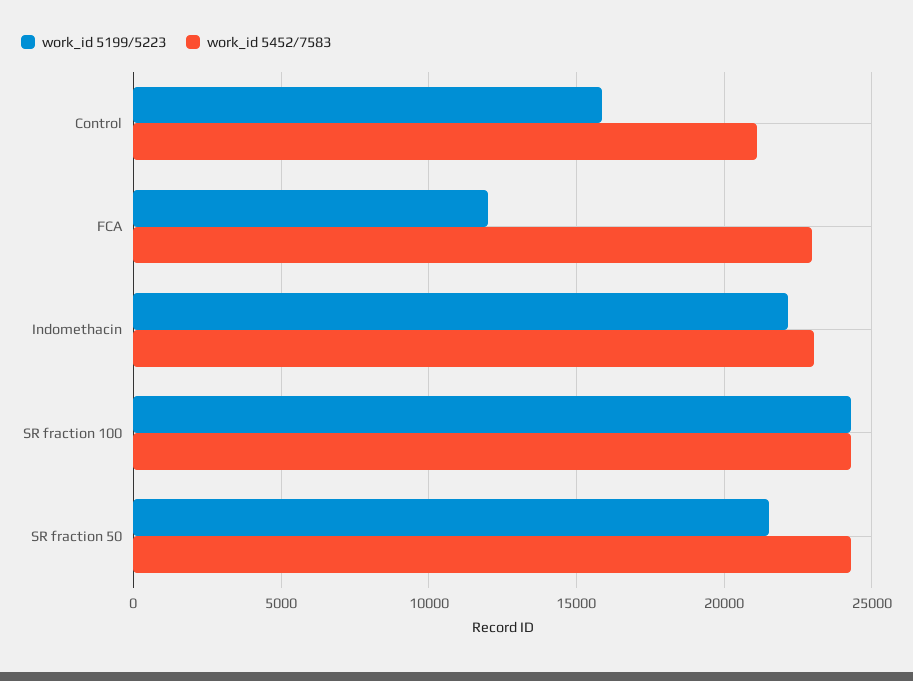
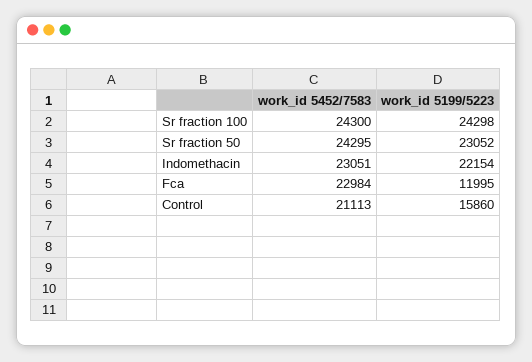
work_id 5199/5223, SR fraction 50: 21500 -> 23052

